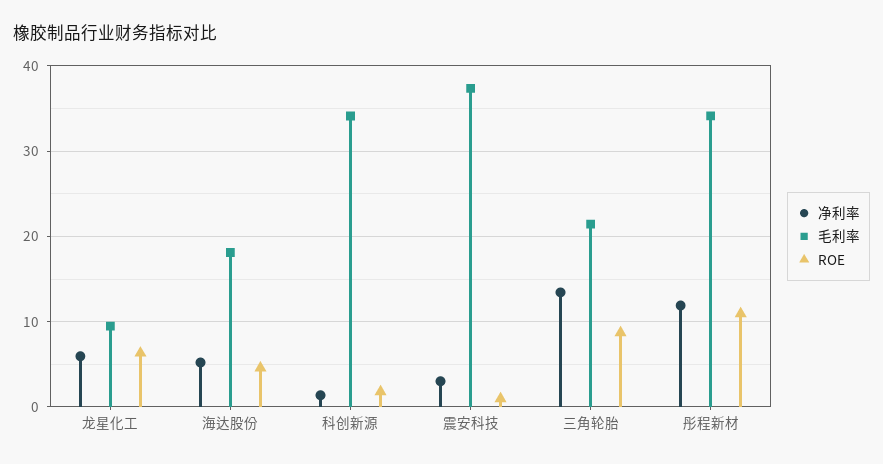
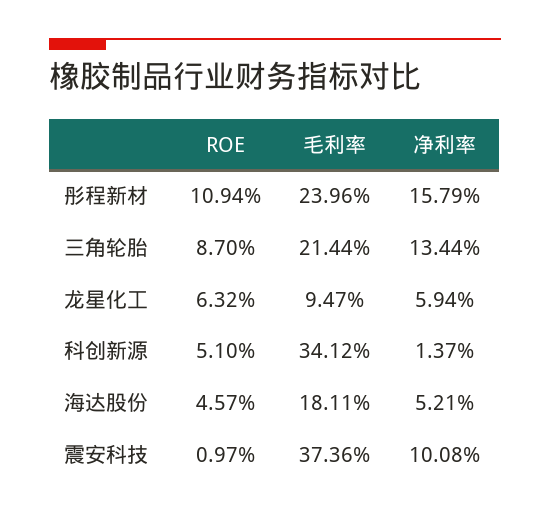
ROE, 科创新源: 2 -> 5.1
净利率, 震安科技: 3 -> 10.08
净利率, 彤程新材: 12 -> 15.79
毛利率, 彤程新材: 34 -> 23.96

